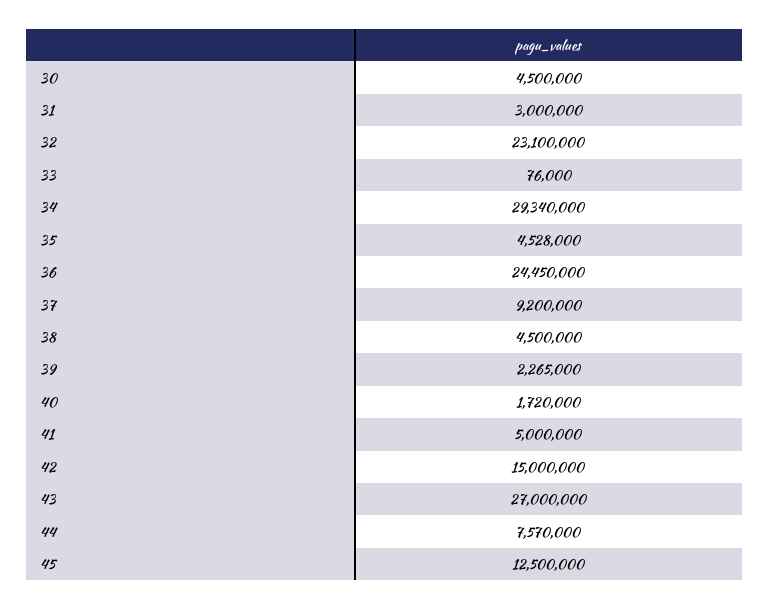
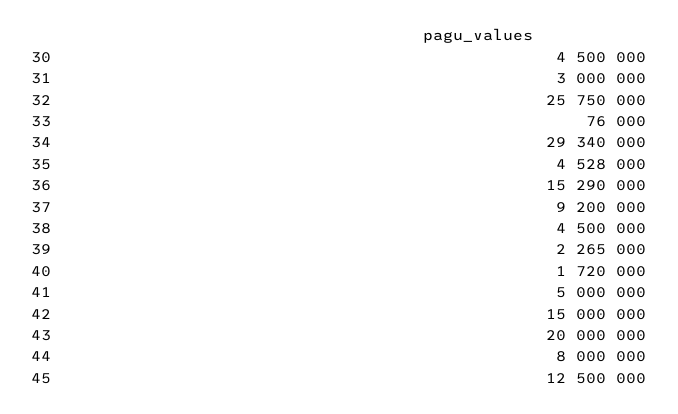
32: 23100000 -> 25750000
36: 24450000 -> 15290000
43: 27000000 -> 20000000
44: 7570000 -> 8000000

